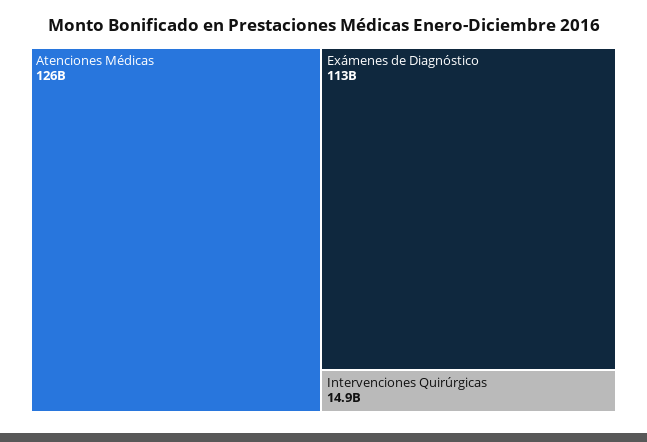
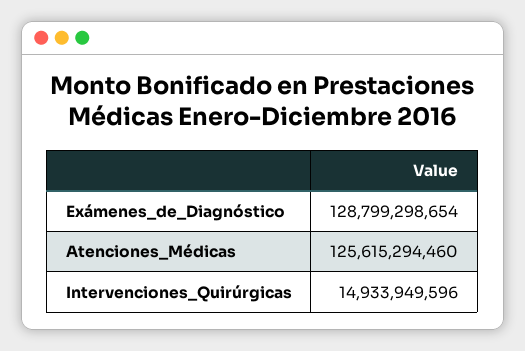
Exámenes de Diagnóstico: 113000000000 -> 128799298654

